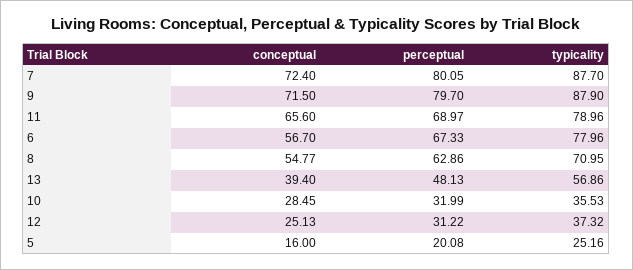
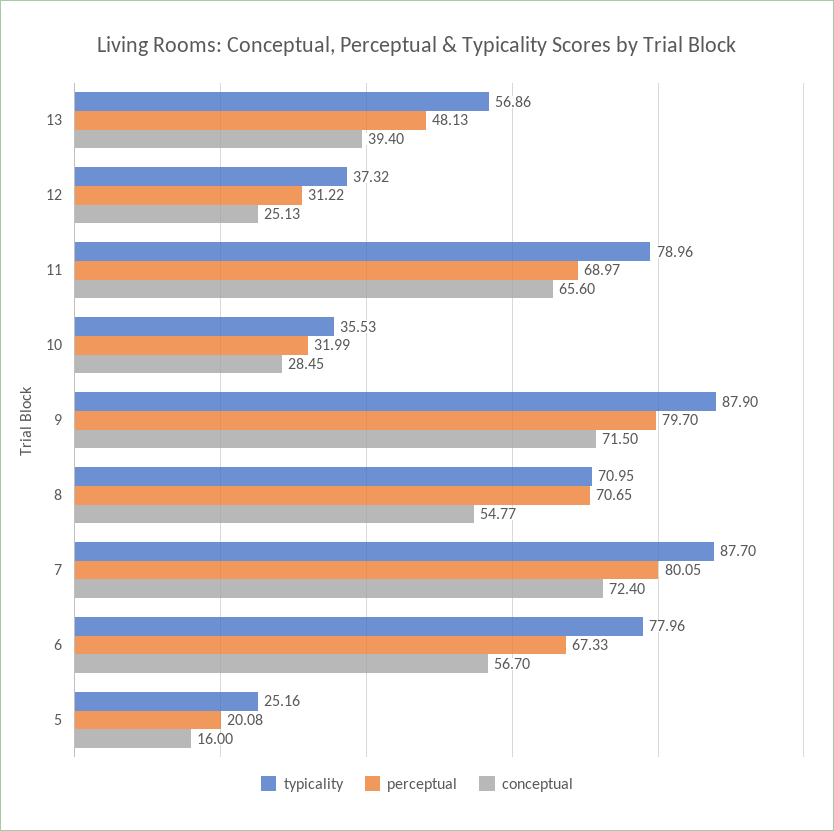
perceptual, 8: 62.86 -> 70.65

